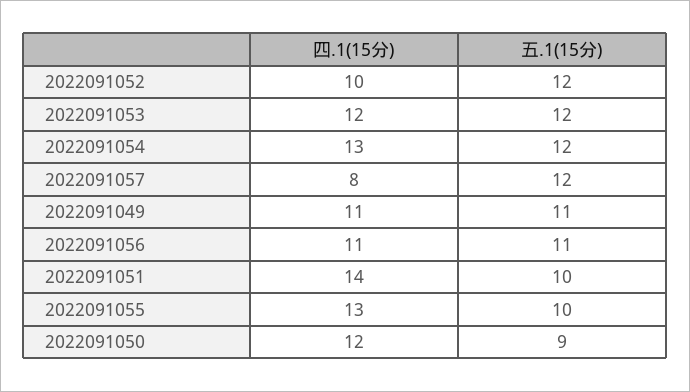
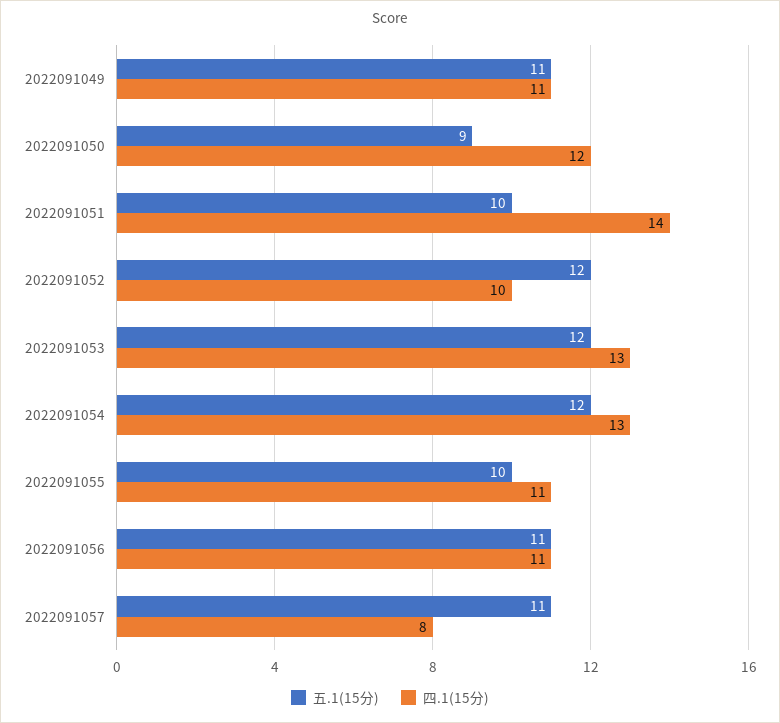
四.1(15分), 2022091053: 12 -> 13
五.1(15分), 2022091057: 12 -> 11
四.1(15分), 2022091055: 13 -> 11

